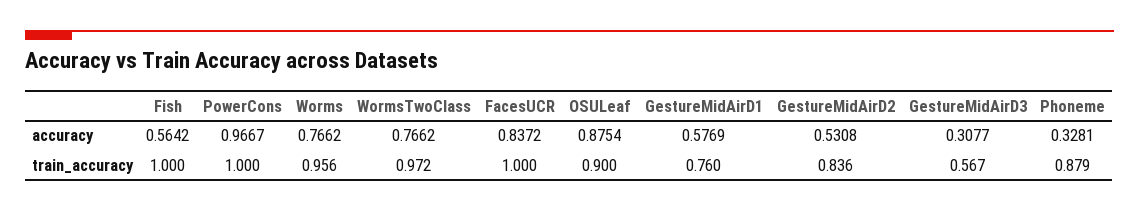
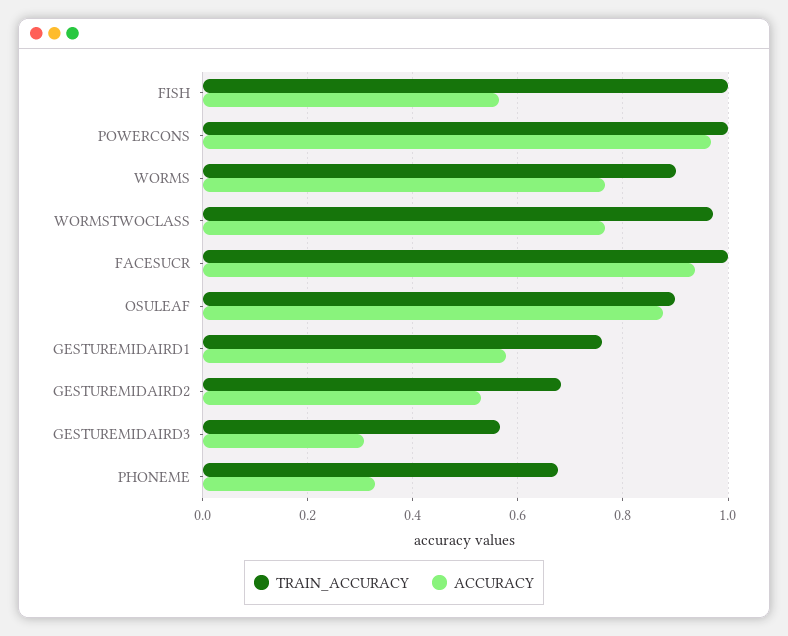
accuracy, FacesUCR: 0.8372 -> 0.94
train_accuracy, Worms: 0.956 -> 0.9
train_accuracy, GestureMidAirD2: 0.836 -> 0.68
train_accuracy, Phoneme: 0.879 -> 0.68

